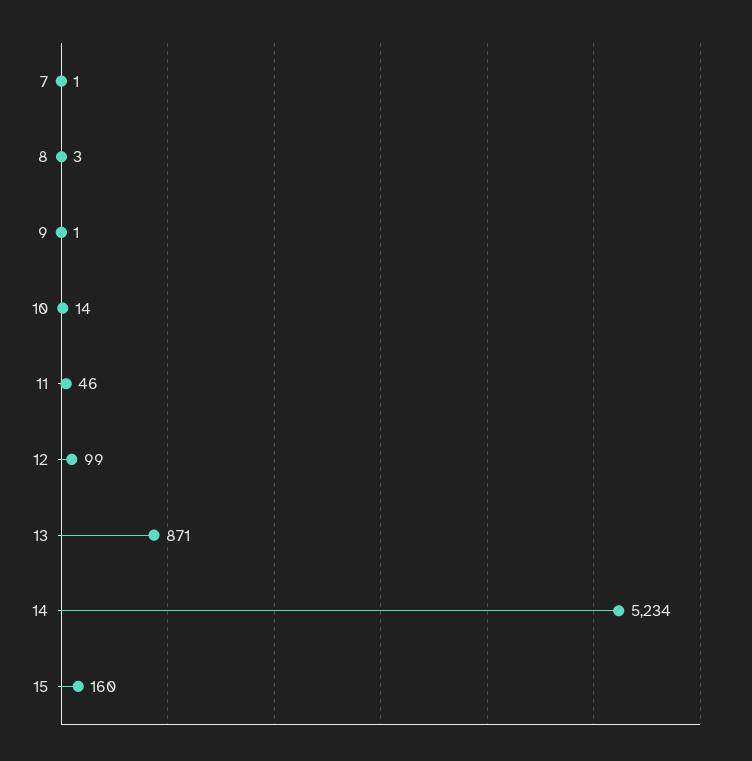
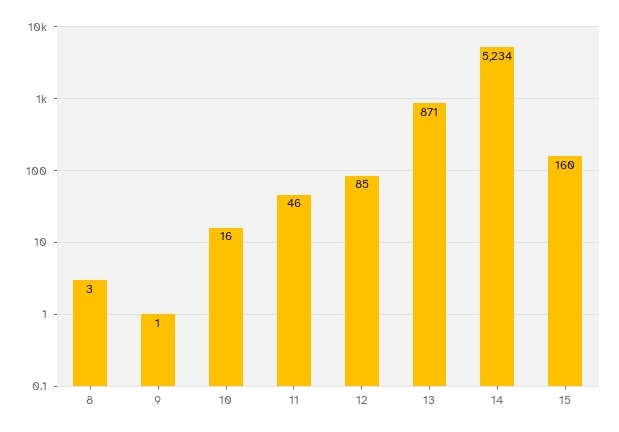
7: 1 -> none
10: 14 -> 16
12: 99 -> 85

